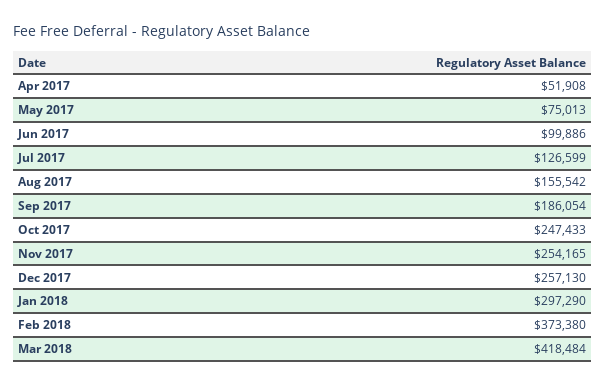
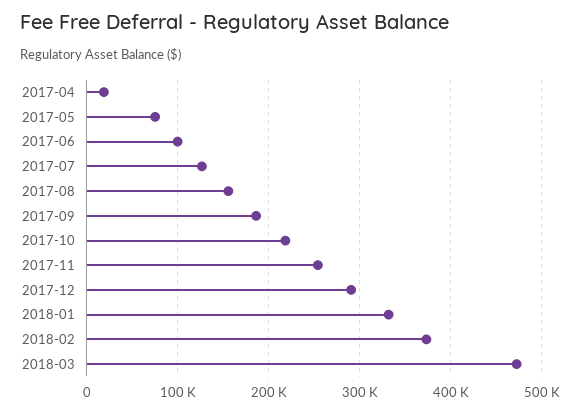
Apr 2017: 51908 -> 20000
Oct 2017: 247433 -> 220000
Dec 2017: 257130 -> 290000
Jan 2018: 297290 -> 330000
Mar 2018: 418484 -> 470000

